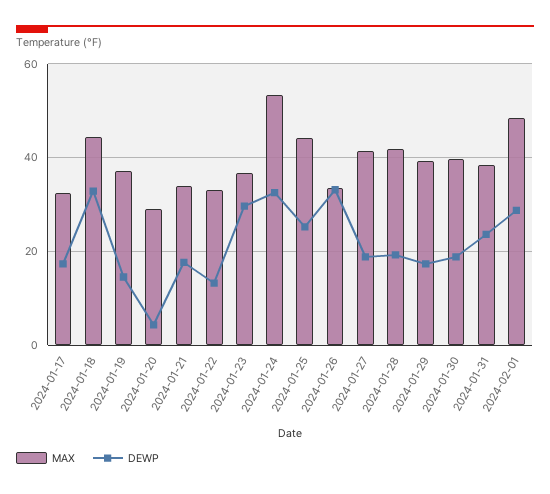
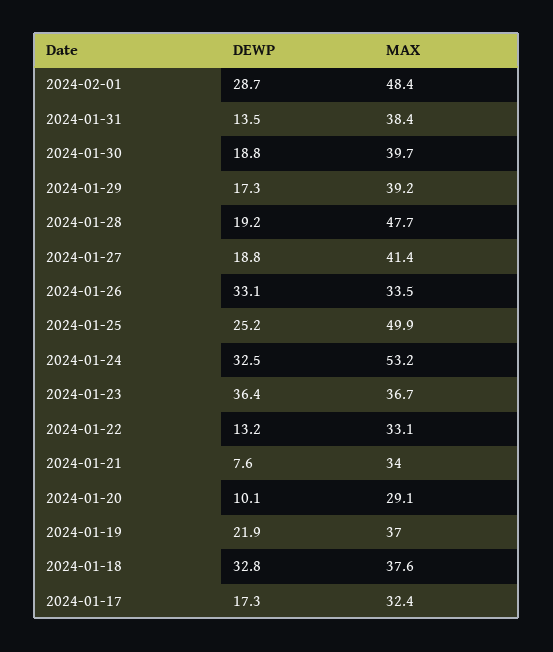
MAX, 2024-01-18: 44 -> 37.6
DEWP, 2024-01-19: 14 -> 21.9
DEWP, 2024-01-20: 4 -> 10.1
DEWP, 2024-01-21: 18 -> 7.6
DEWP, 2024-01-23: 30 -> 36.4
MAX, 2024-01-25: 44 -> 49.9
MAX, 2024-01-28: 42 -> 47.7
DEWP, 2024-01-31: 24 -> 13.5

